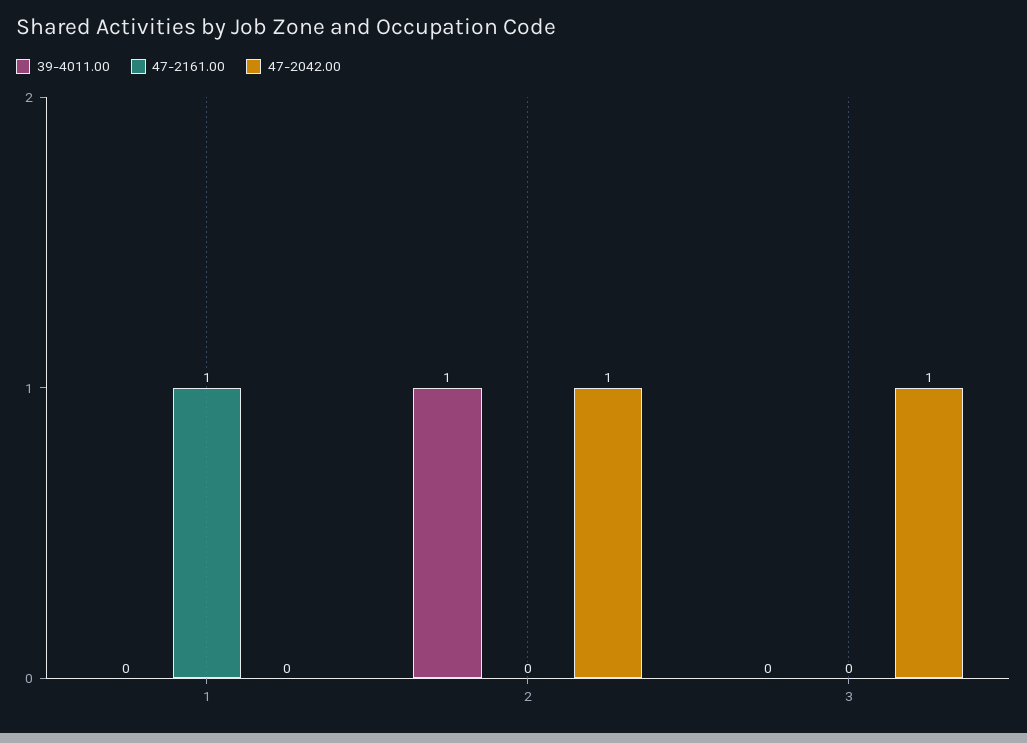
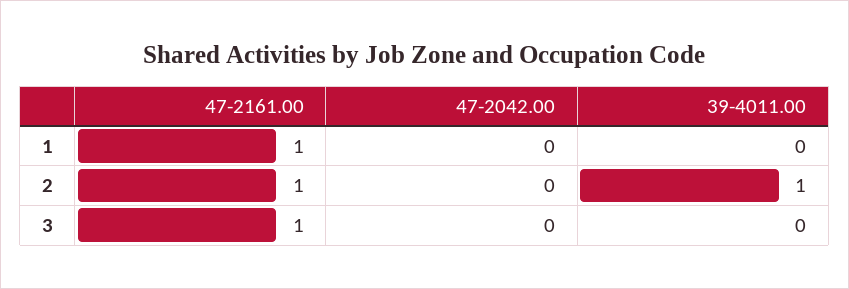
47-2161.00, 2: 0 -> 1
47-2042.00, 2: 1 -> 0
47-2161.00, 3: 0 -> 1
47-2042.00, 3: 1 -> 0

